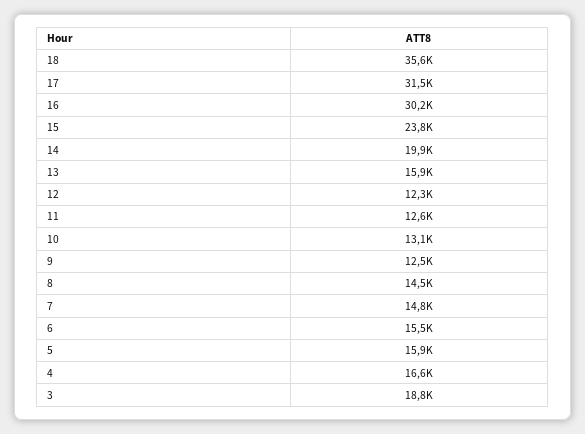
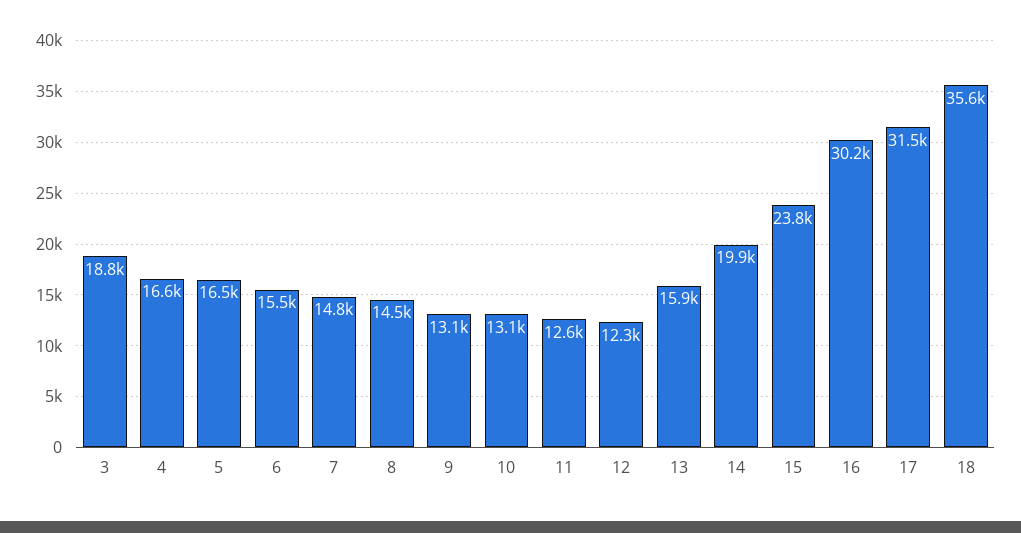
9: 12500 -> 13100
5: 15900 -> 16500

